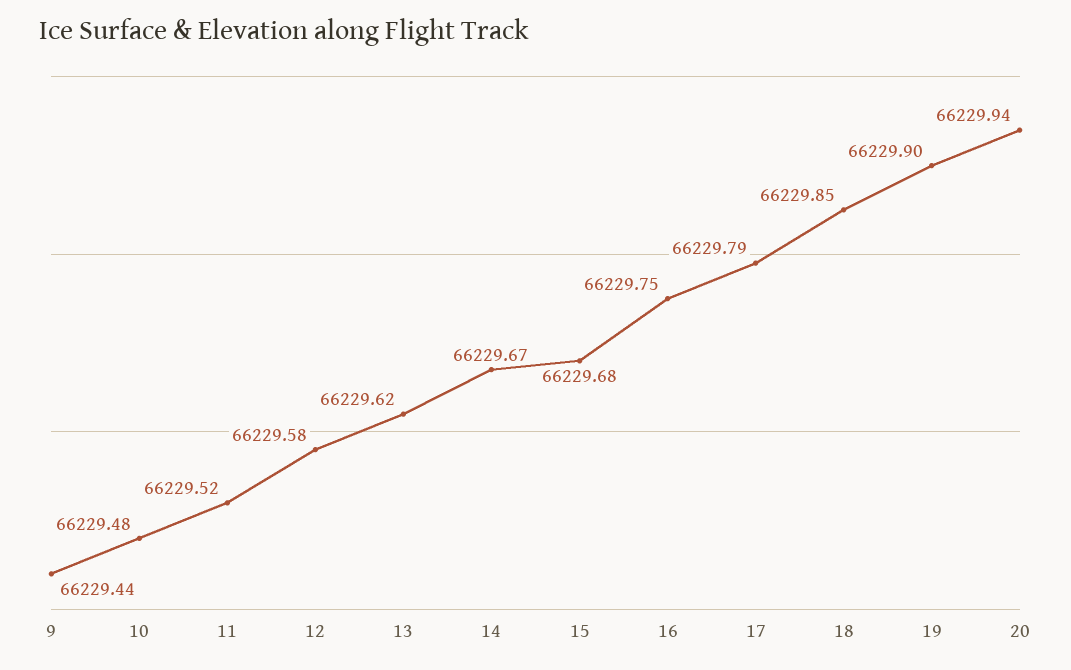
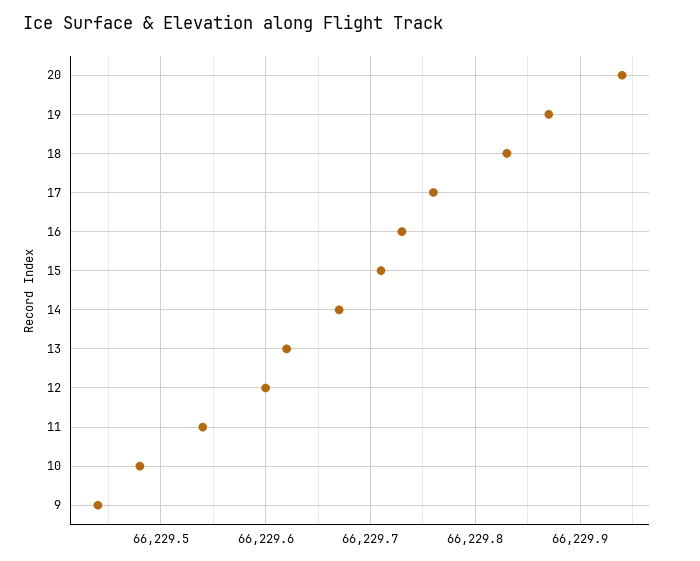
11: 66229.52 -> 66229.54
12: 66229.58 -> 66229.6
15: 66229.68 -> 66229.71
16: 66229.75 -> 66229.73
17: 66229.79 -> 66229.76
18: 66229.85 -> 66229.83
19: 66229.9 -> 66229.87

